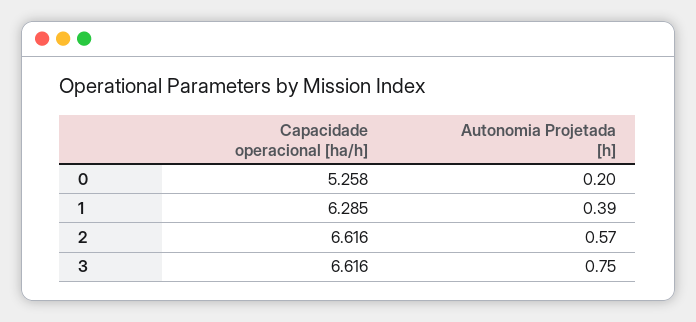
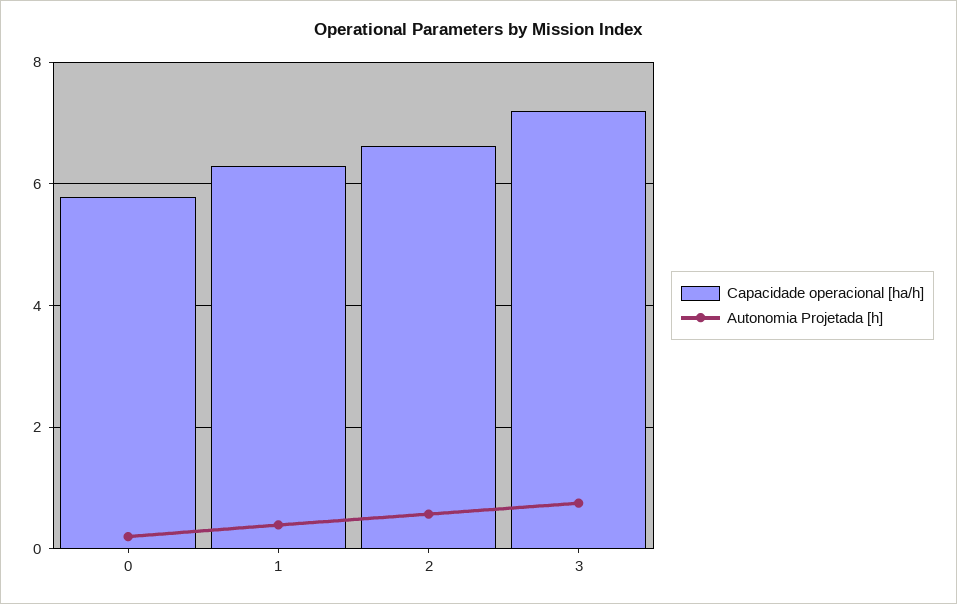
Capacidade operacional [ha/h], 0: 5.258 -> 5.8
Capacidade operacional [ha/h], 3: 6.616 -> 7.2

